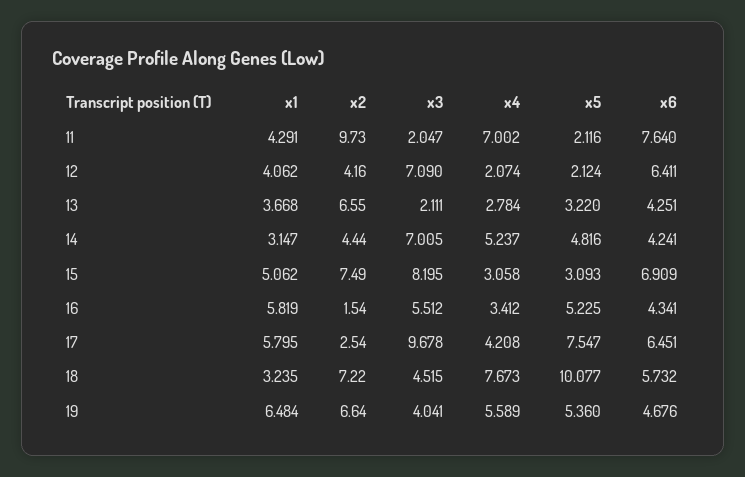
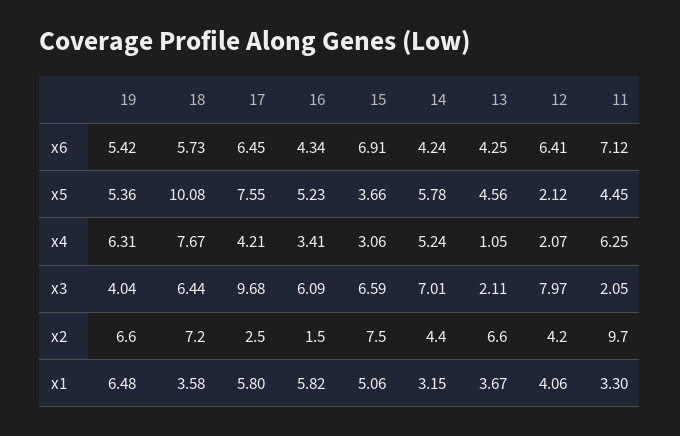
x1, 11: 4.291 -> 3.3
x4, 11: 7.002 -> 6.25
x5, 11: 2.116 -> 4.45
x6, 11: 7.64 -> 7.12
x3, 12: 7.09 -> 7.97
x4, 13: 2.784 -> 1.05
x5, 13: 3.22 -> 4.56
x5, 14: 4.816 -> 5.78
x3, 15: 8.195 -> 6.59
x5, 15: 3.093 -> 3.66
x3, 16: 5.512 -> 6.09
x1, 18: 3.235 -> 3.58
x3, 18: 4.515 -> 6.44
x4, 19: 5.589 -> 6.31
x6, 19: 4.676 -> 5.42

